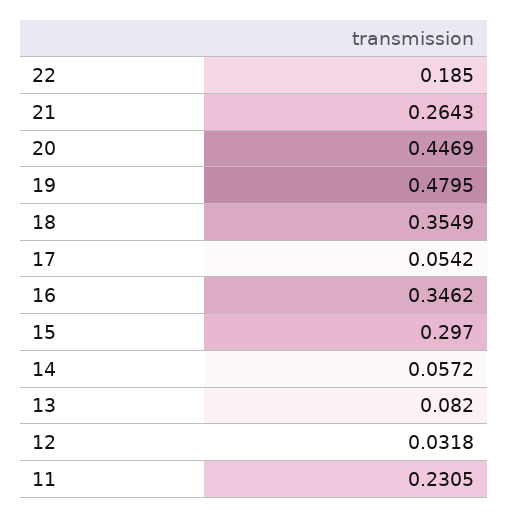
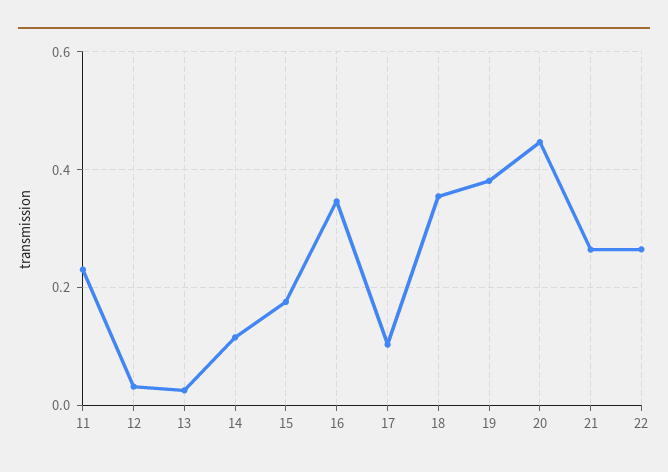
22: 0.185 -> 0.26
19: 0.4795 -> 0.38
17: 0.0542 -> 0.1
15: 0.297 -> 0.18
14: 0.0572 -> 0.12
13: 0.082 -> 0.02

